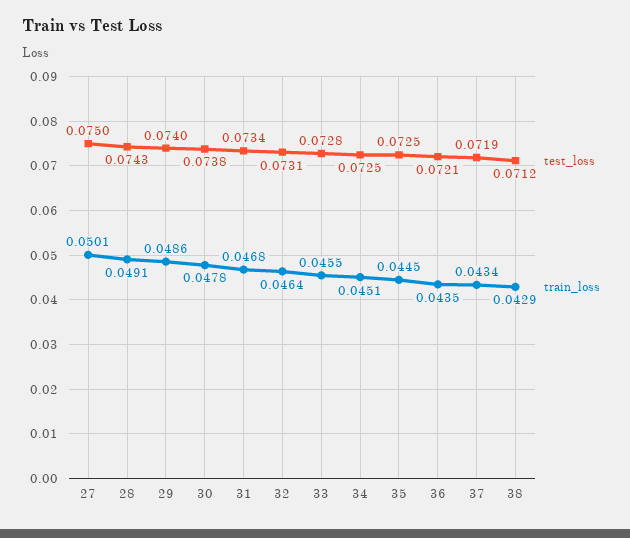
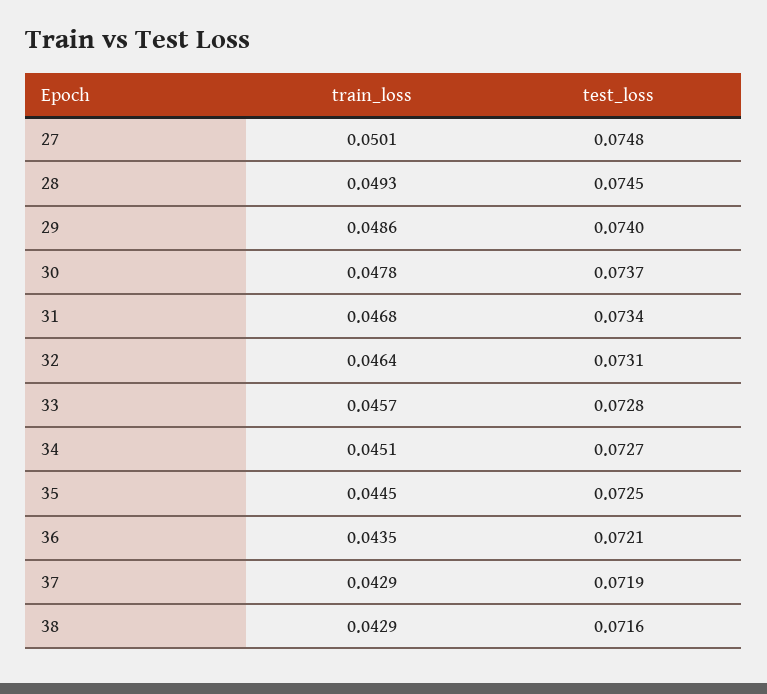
test_loss, 27: 0.075 -> 0.0748
test_loss, 28: 0.0743 -> 0.0745
train_loss, 28: 0.0491 -> 0.0493
test_loss, 30: 0.0738 -> 0.0737
train_loss, 33: 0.0455 -> 0.0457
test_loss, 34: 0.0725 -> 0.0727
train_loss, 37: 0.0434 -> 0.0429
test_loss, 38: 0.0712 -> 0.0716

